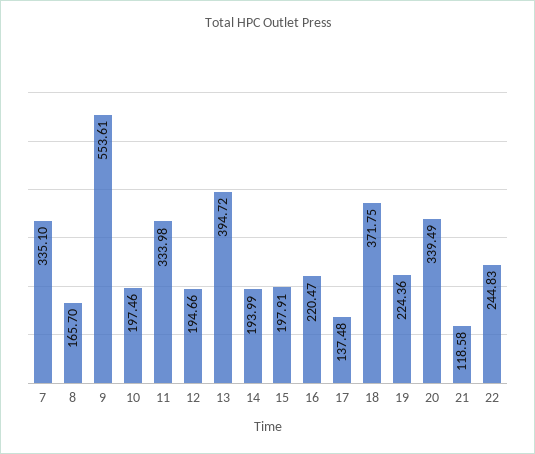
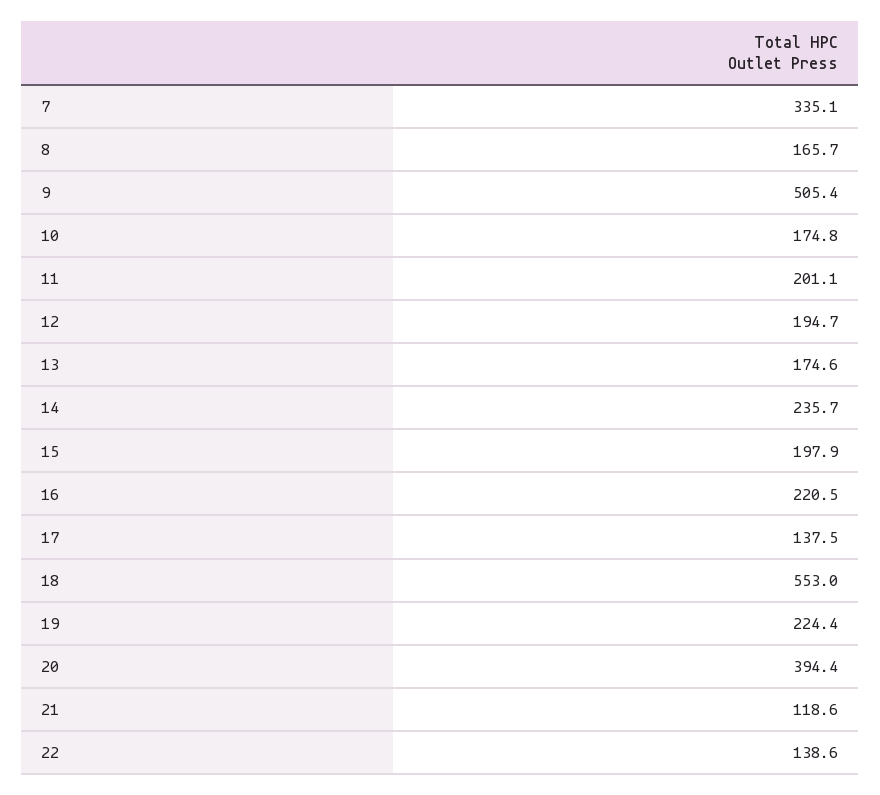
9: 553.61 -> 505.4
10: 197.46 -> 174.8
11: 333.98 -> 201.1
13: 394.72 -> 174.6
14: 193.99 -> 235.7
18: 371.75 -> 553
20: 339.49 -> 394.4
22: 244.83 -> 138.6

